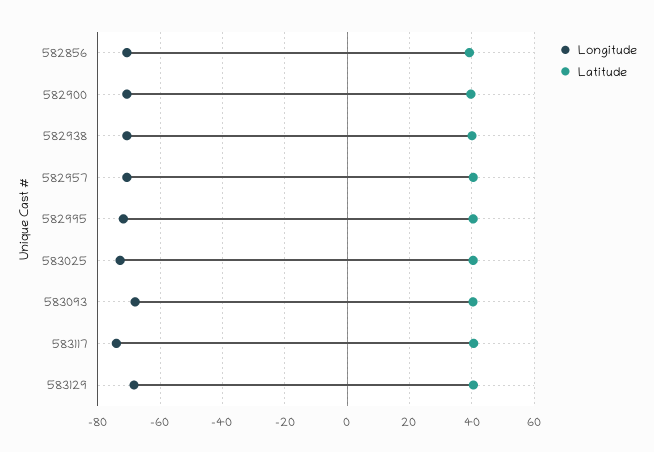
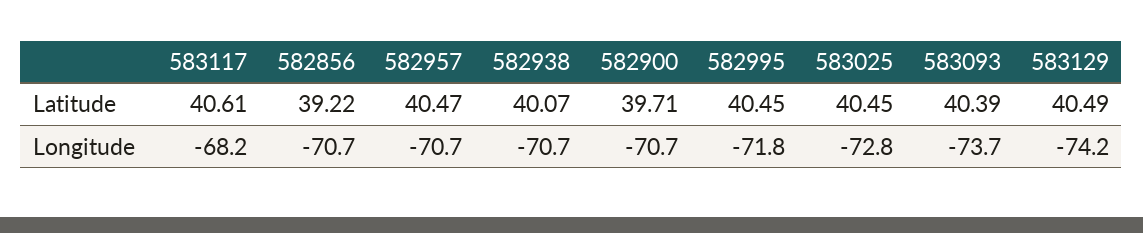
Longitude, 583093: -68 -> -73.7
Longitude, 583117: -74 -> -68.2
Longitude, 583129: -68 -> -74.2

